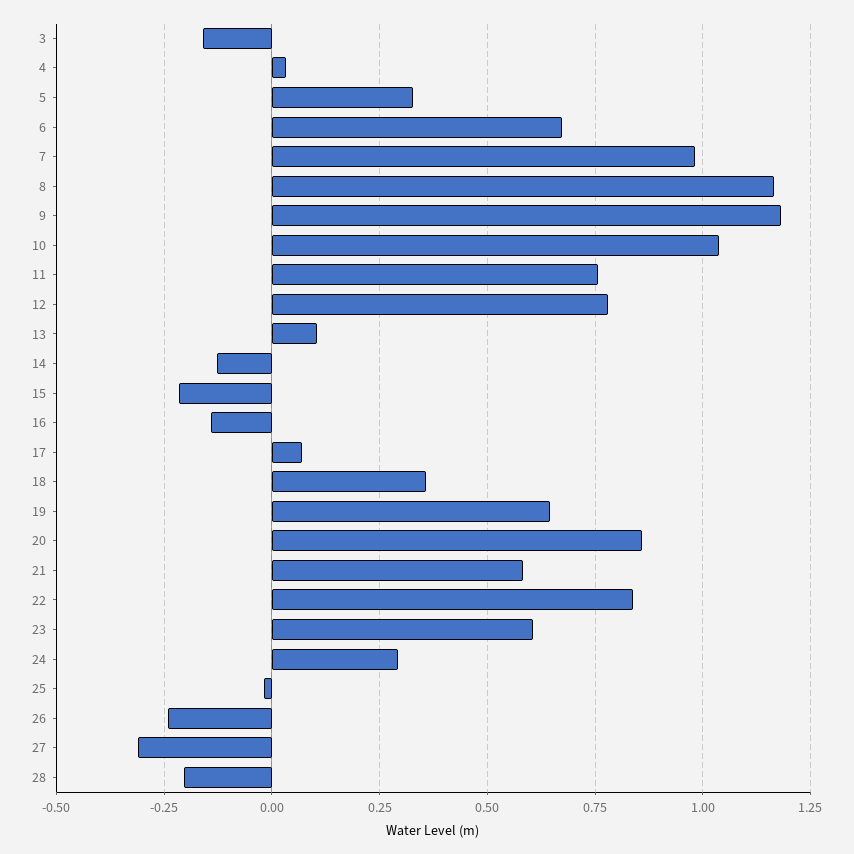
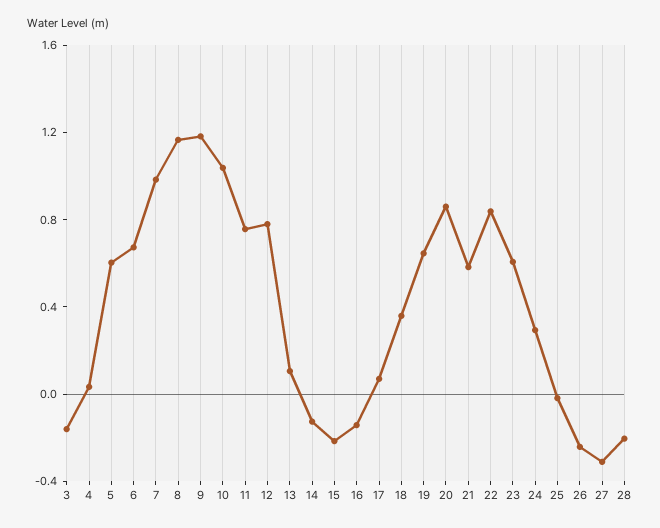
5: 0.325 -> 0.6

